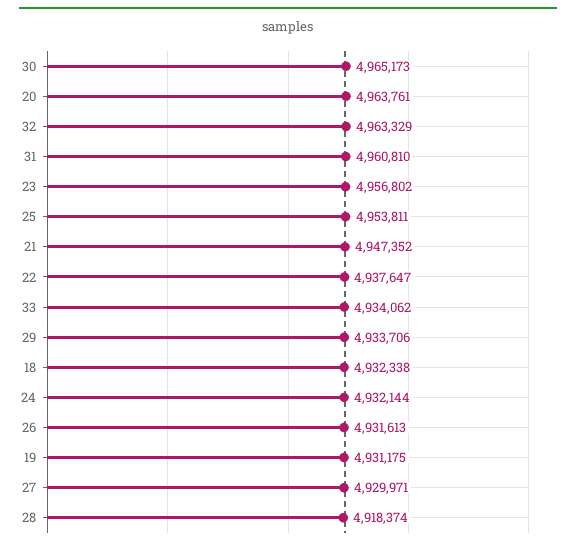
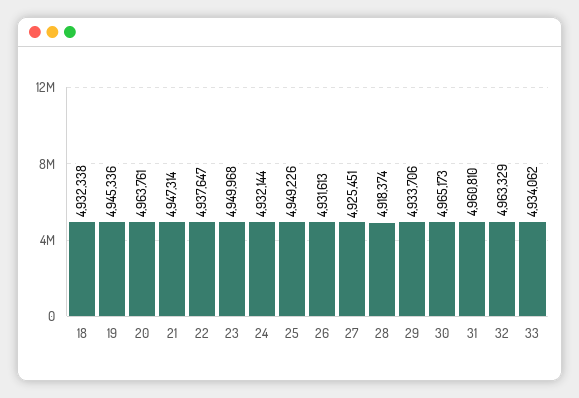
23: 4956802 -> 4949968
25: 4953811 -> 4949226
21: 4947352 -> 4947314
19: 4931175 -> 4945336
27: 4929971 -> 4925451

